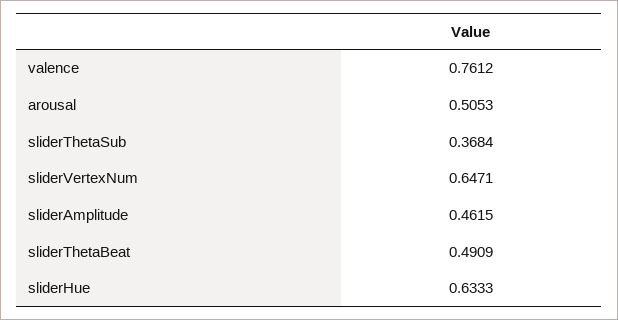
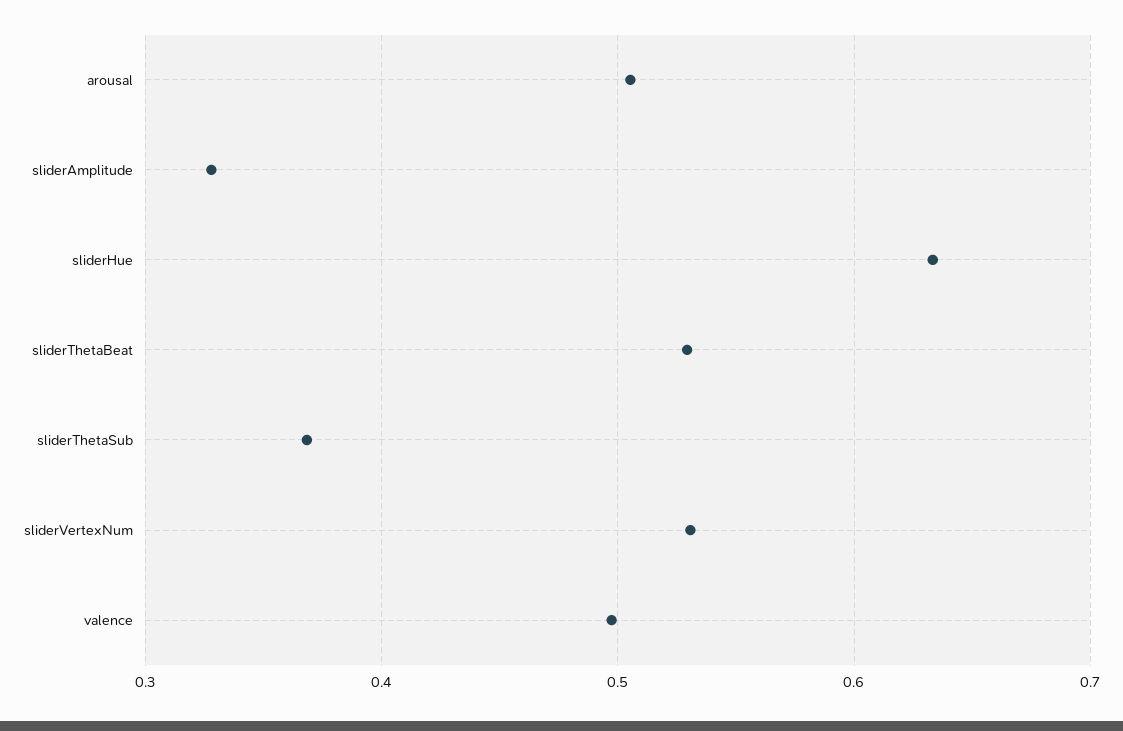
valence: 0.7612 -> 0.5
sliderVertexNum: 0.6471 -> 0.53
sliderAmplitude: 0.4615 -> 0.33
sliderThetaBeat: 0.4909 -> 0.53

